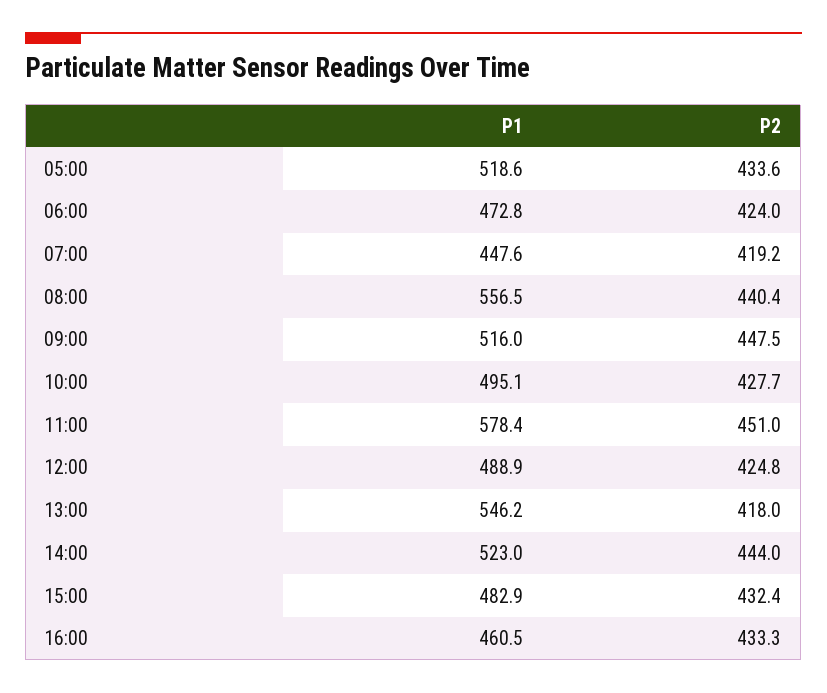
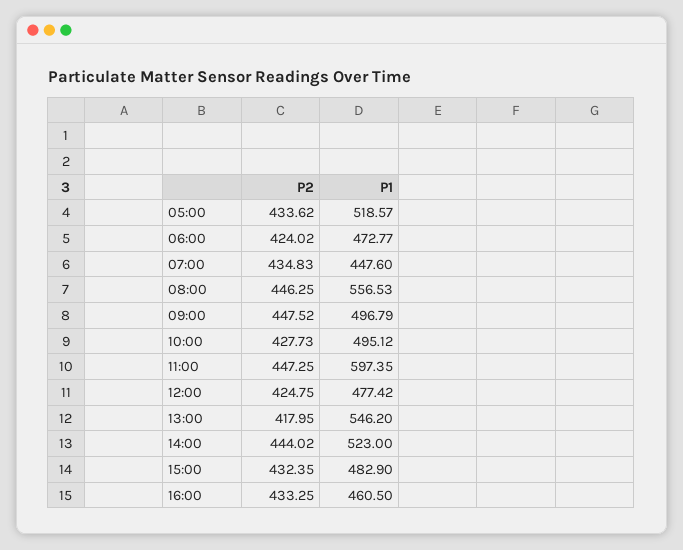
P2, 07:00: 419.2 -> 434.83
P2, 08:00: 440.4 -> 446.25
P1, 09:00: 516 -> 496.79
P1, 11:00: 578.4 -> 597.35
P2, 11:00: 451 -> 447.25
P1, 12:00: 488.9 -> 477.42

